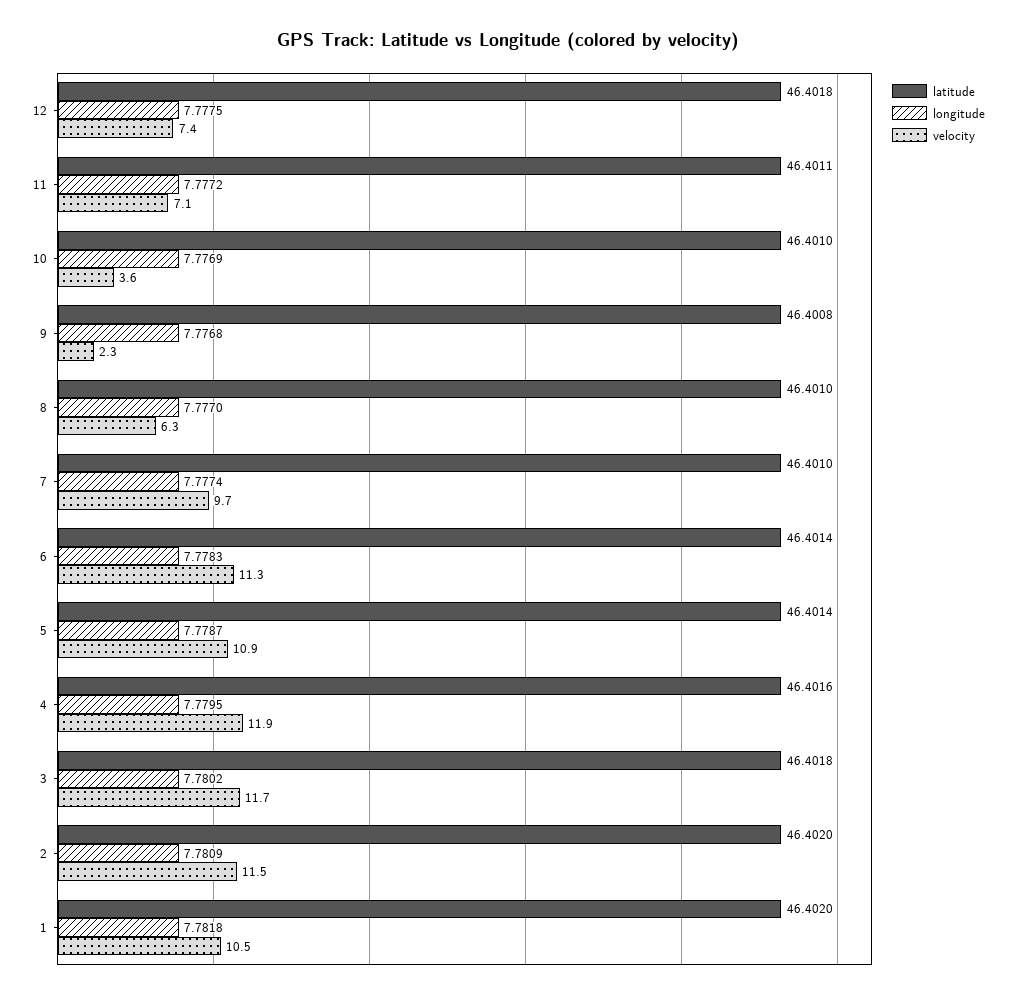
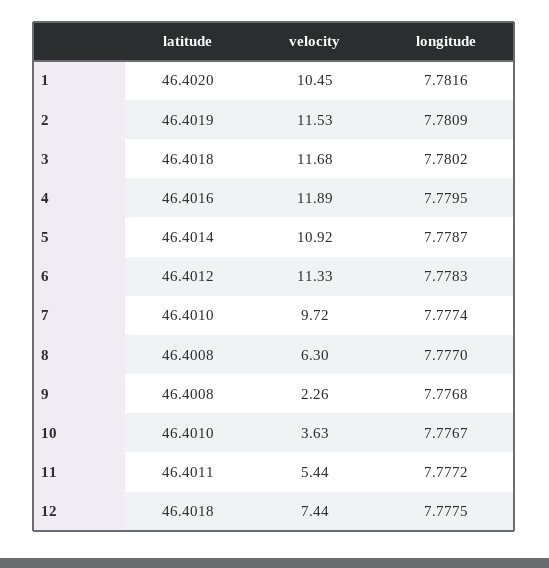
velocity, 11: 7.1 -> 5.44
longitude, 10: 7.7769 -> 7.7767
latitude, 8: 46.401 -> 46.4008
latitude, 6: 46.4014 -> 46.4012
latitude, 2: 46.402 -> 46.4019
longitude, 1: 7.7818 -> 7.7816

